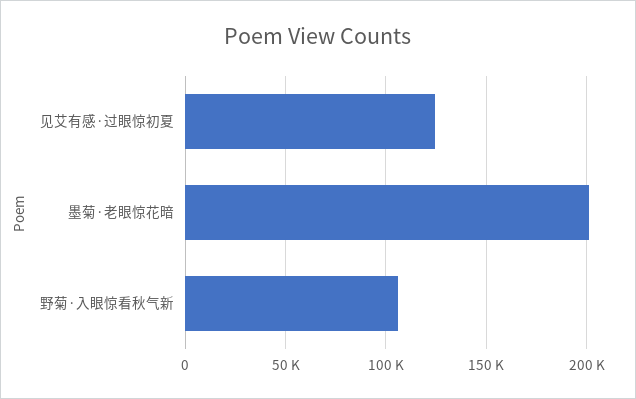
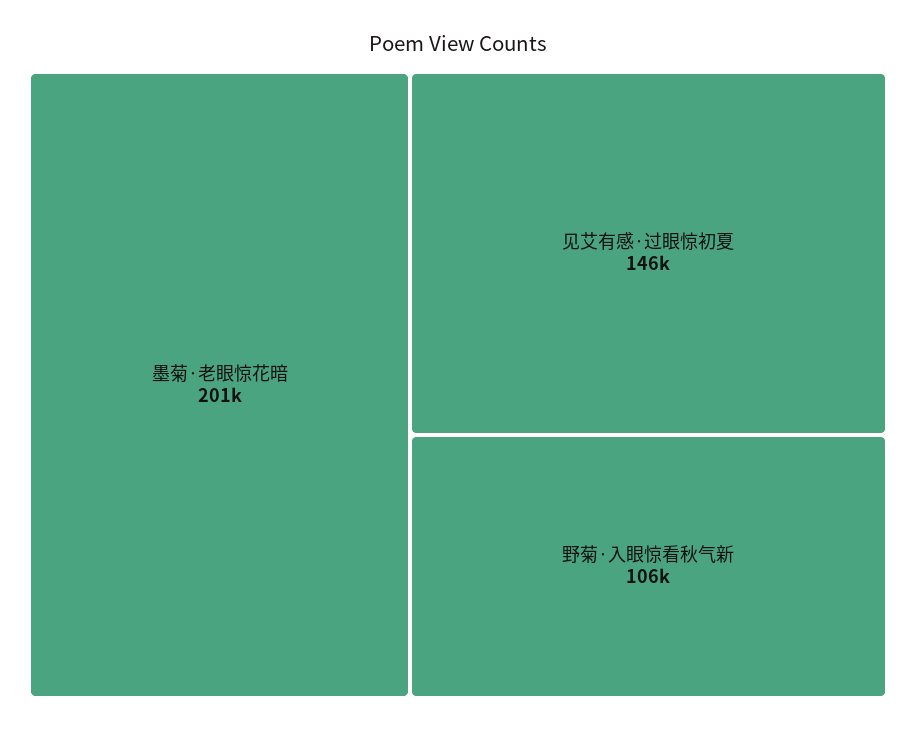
见艾有感·过眼惊初夏: 125000 -> 146000

